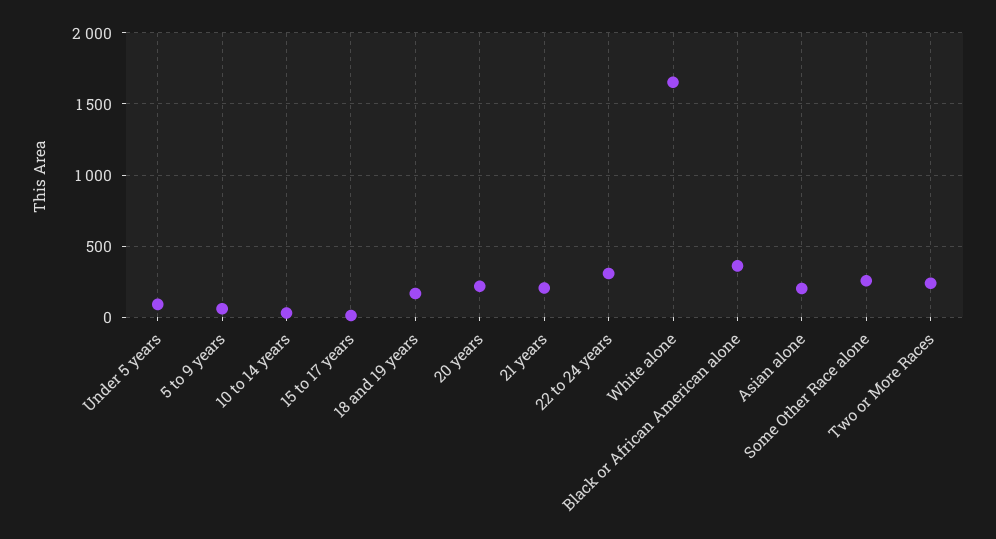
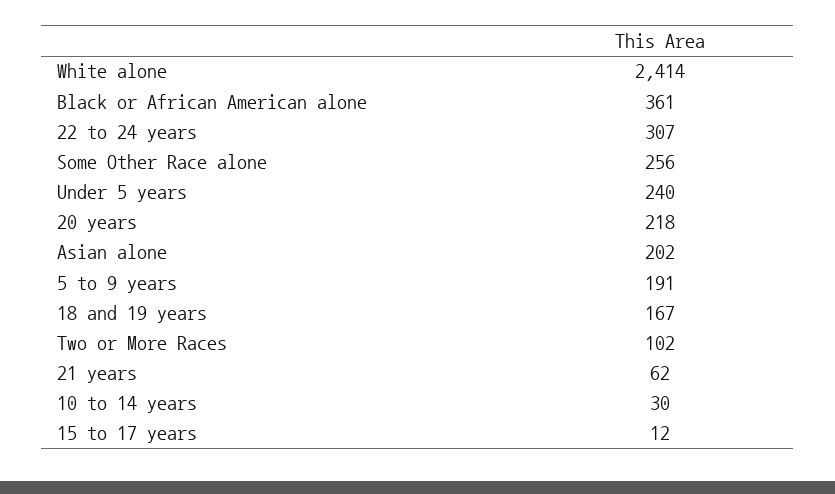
Under 5 years: 100 -> 240
5 to 9 years: 50 -> 191
21 years: 200 -> 62
White alone: 1650 -> 2414
Two or More Races: 250 -> 102

